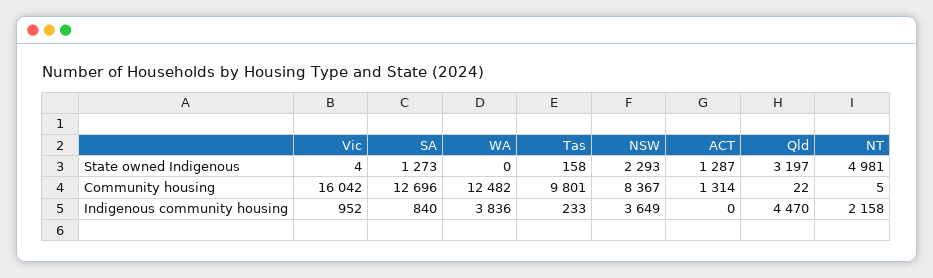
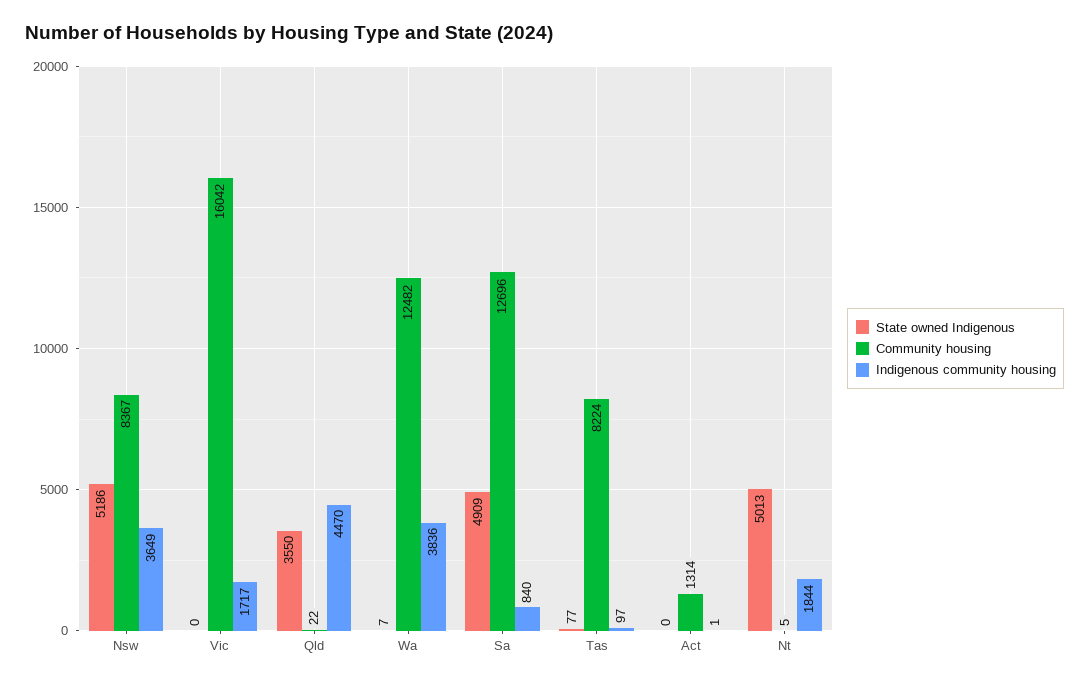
State owned Indigenous, Vic: 4 -> 0
State owned Indigenous, SA: 1273 -> 4909
State owned Indigenous, WA: 0 -> 7
State owned Indigenous, Tas: 158 -> 77
State owned Indigenous, NSW: 2293 -> 5186
State owned Indigenous, ACT: 1287 -> 0
State owned Indigenous, Qld: 3197 -> 3550
State owned Indigenous, NT: 4981 -> 5013
Community housing, Tas: 9801 -> 8224
Indigenous community housing, Vic: 952 -> 1717
Indigenous community housing, Tas: 233 -> 97
Indigenous community housing, ACT: 0 -> 1
Indigenous community housing, NT: 2158 -> 1844

